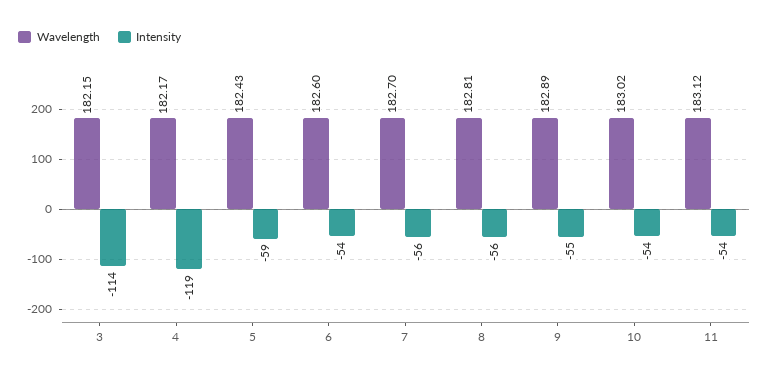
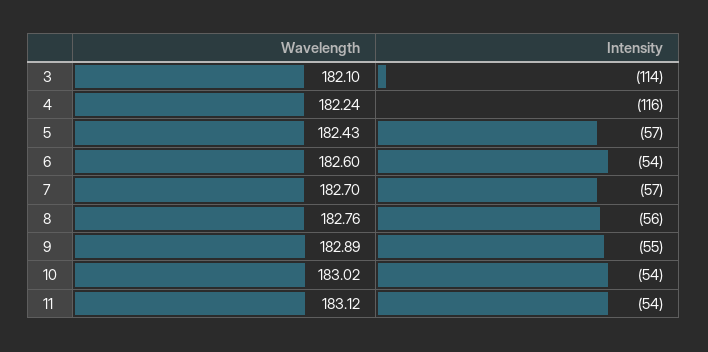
Wavelength, 3: 182.15 -> 182.1
Wavelength, 4: 182.17 -> 182.24
Intensity, 4: -119 -> -116
Intensity, 5: -59 -> -57
Intensity, 7: -56 -> -57
Wavelength, 8: 182.81 -> 182.76

